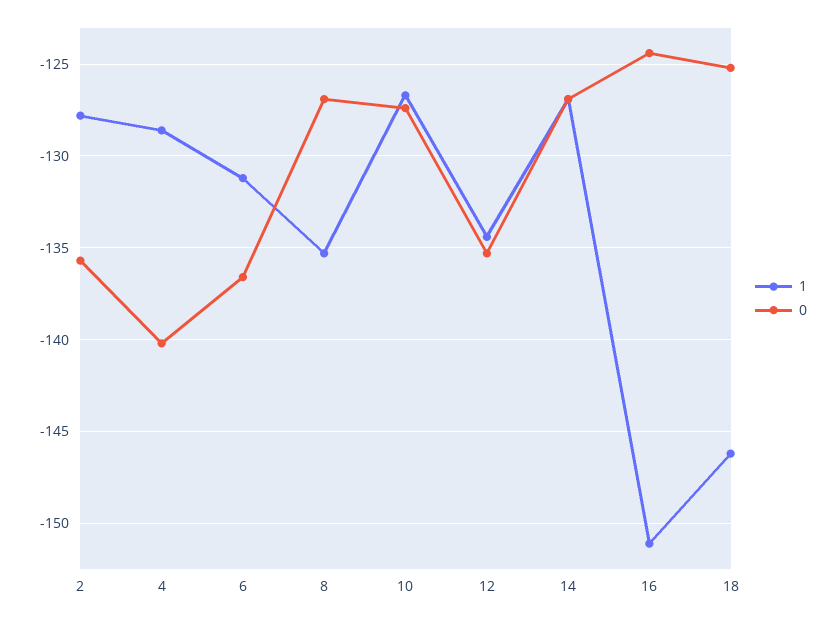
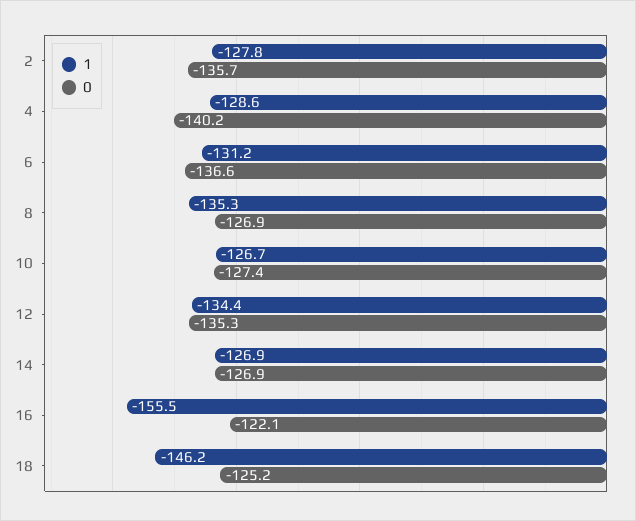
1, 16: -151 -> -155.5
0, 16: -124.5 -> -122.1

